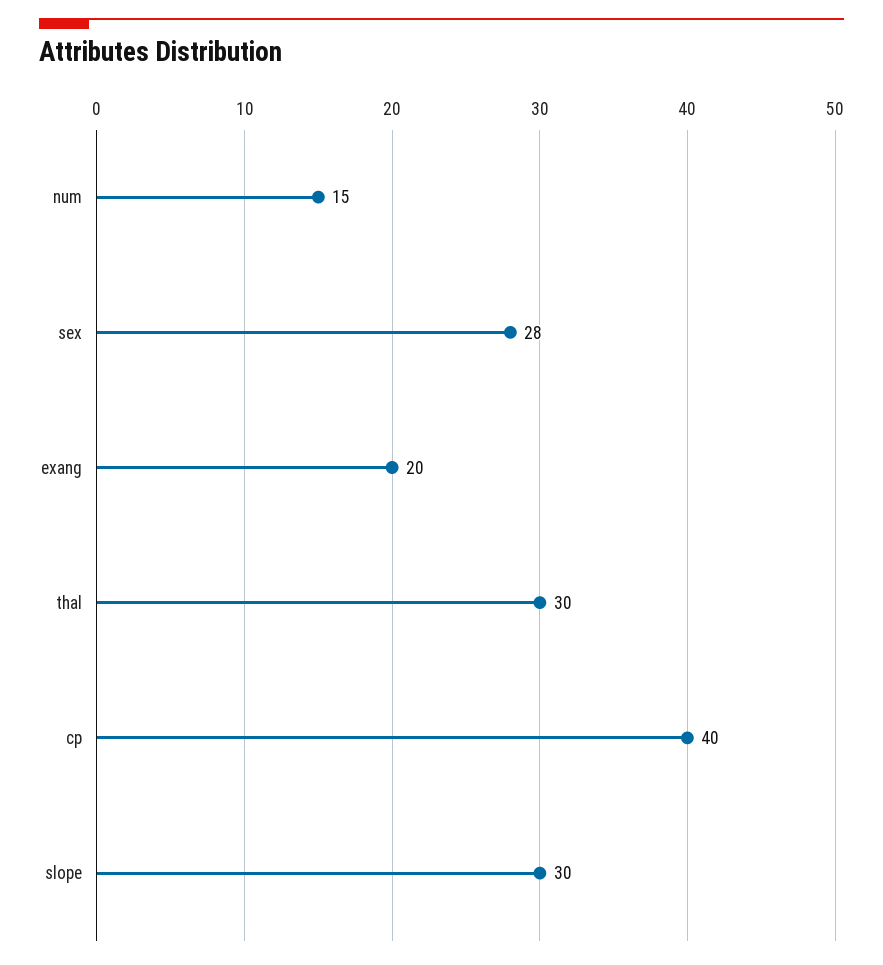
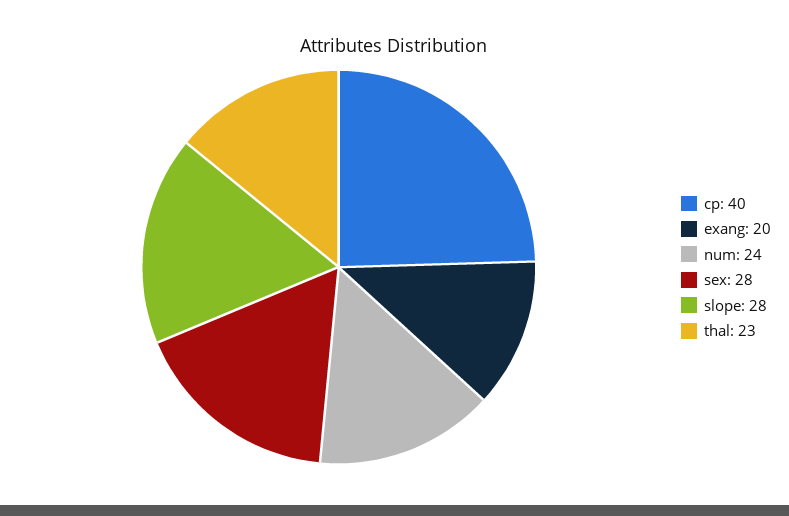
num: 15 -> 24
thal: 30 -> 23
slope: 30 -> 28

